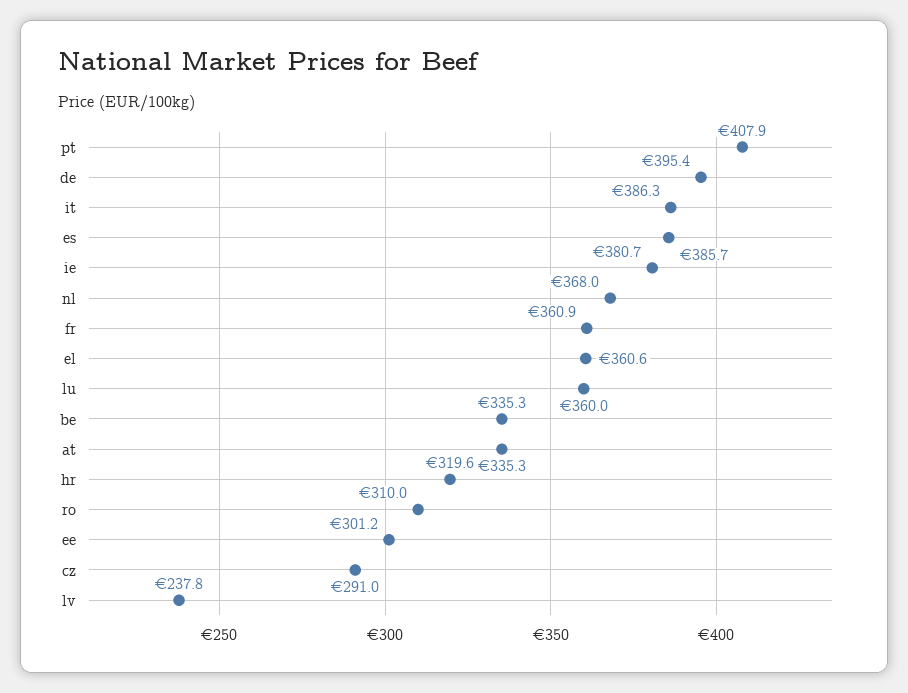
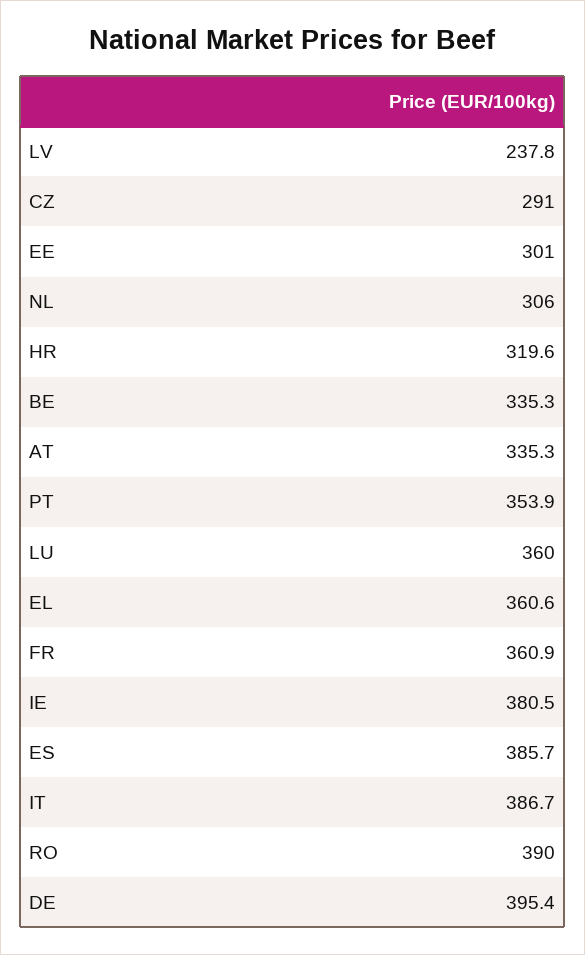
pt: 407.9 -> 353.9
it: 386.3 -> 386.7
ie: 380.7 -> 380.5
nl: 368 -> 306
ro: 310 -> 390
ee: 301.2 -> 301

